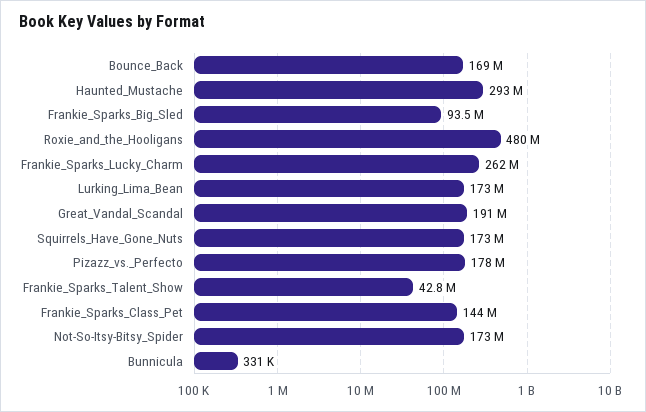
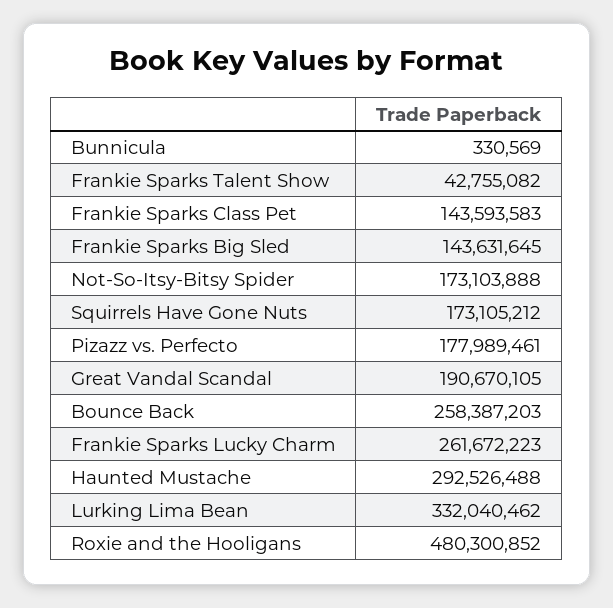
Bounce_Back: 169000000 -> 258387203
Frankie_Sparks_Big_Sled: 93500000 -> 143631645
Lurking_Lima_Bean: 173000000 -> 332040462

